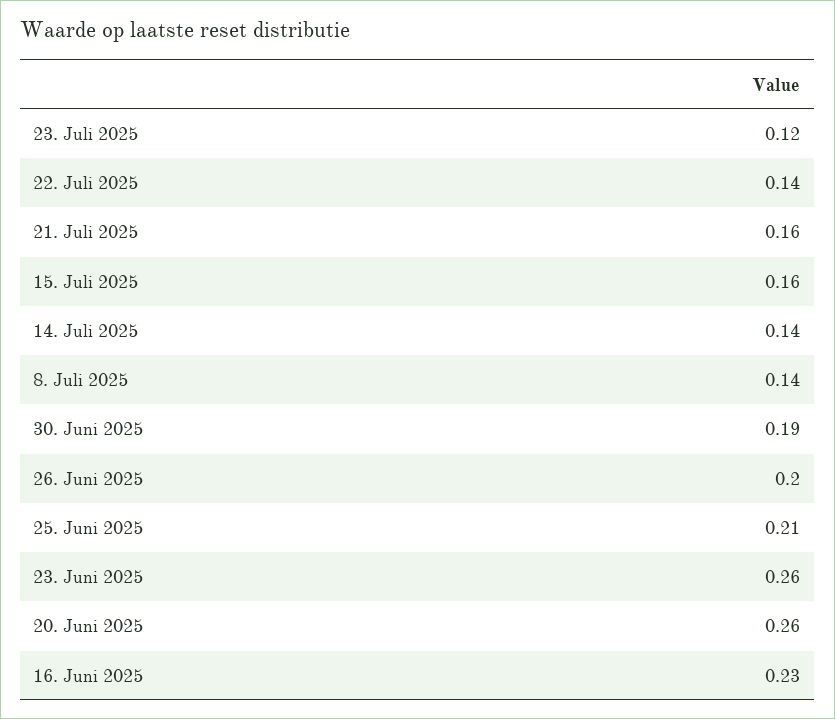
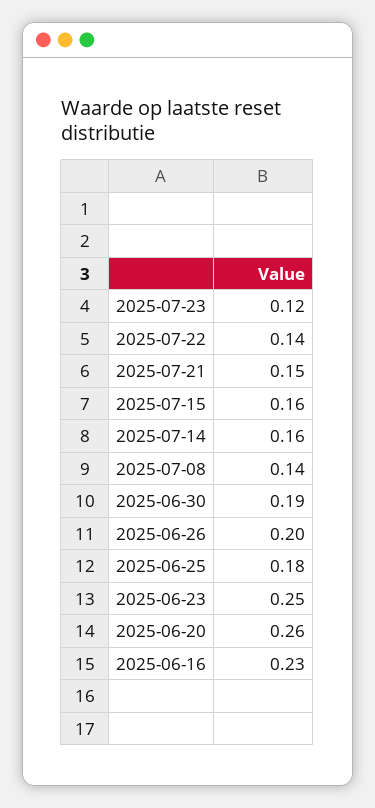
21. Juli 2025: 0.16 -> 0.15
14. Juli 2025: 0.14 -> 0.16
25. Juni 2025: 0.21 -> 0.18
23. Juni 2025: 0.26 -> 0.25

